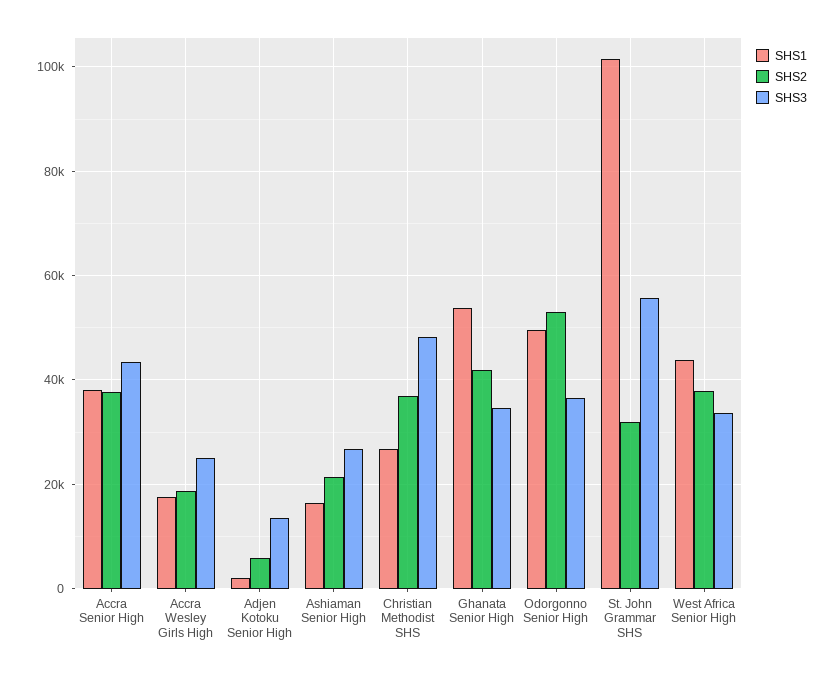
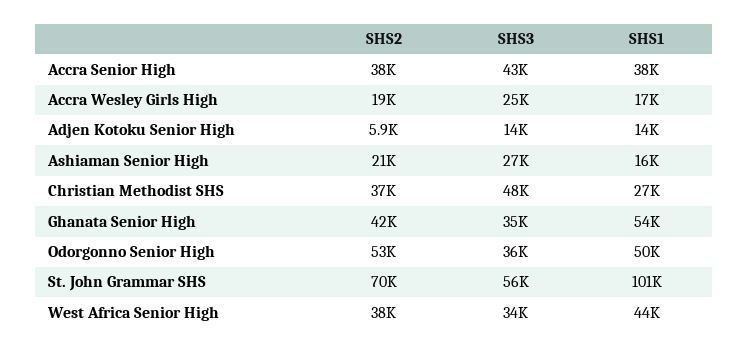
SHS1, Adjen Kotoku Senior High: 2000 -> 14000
SHS2, St. John Grammar SHS: 32000 -> 70000

